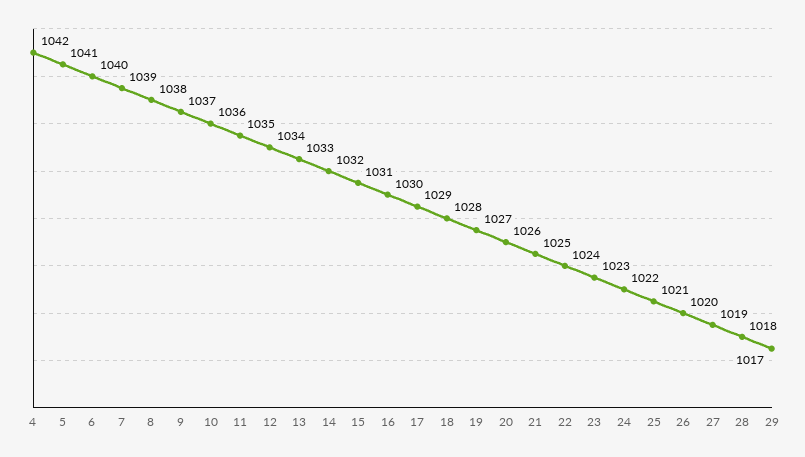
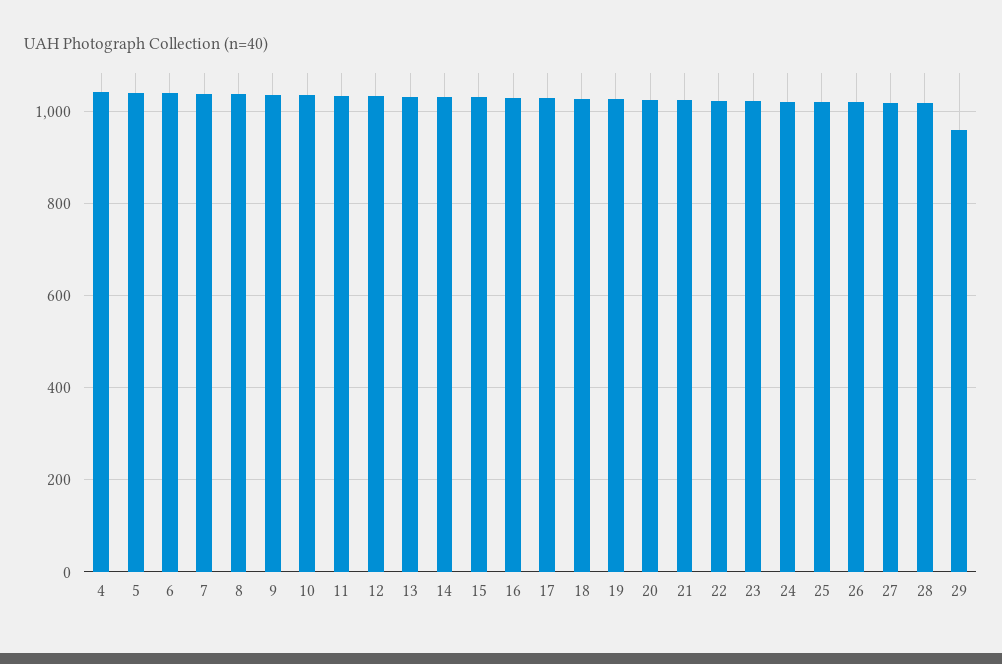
29: 1017 -> 960

